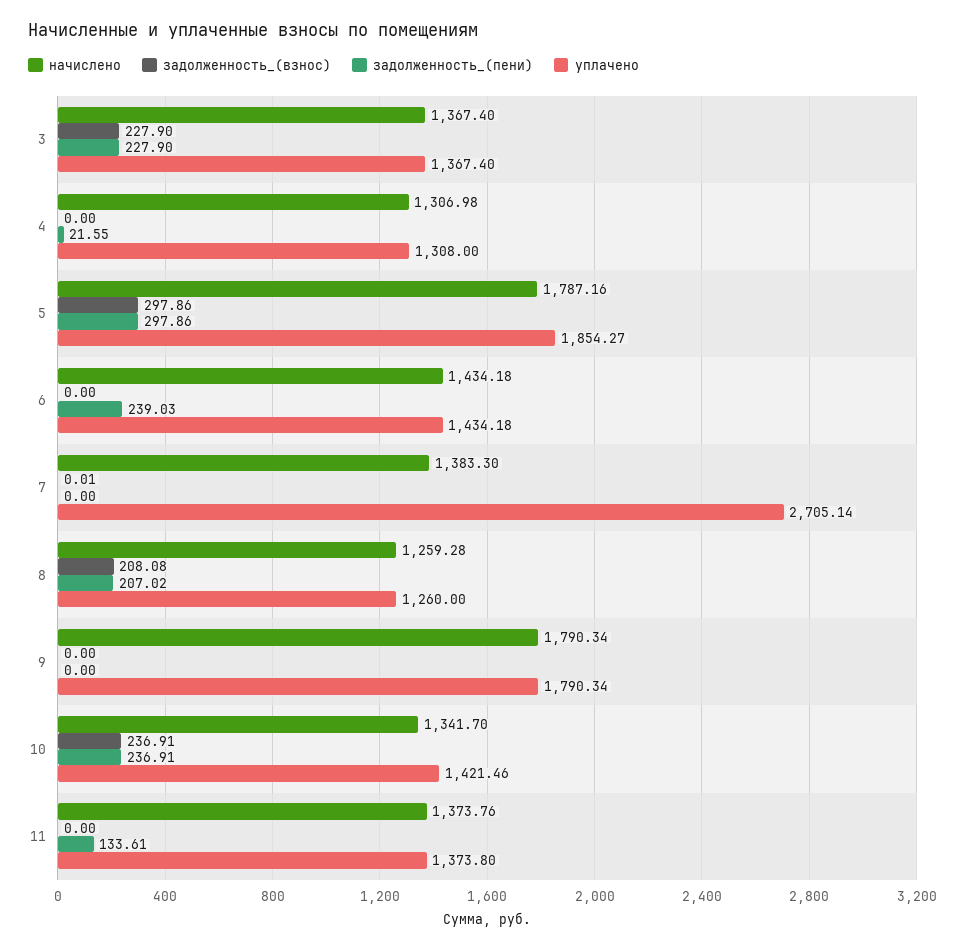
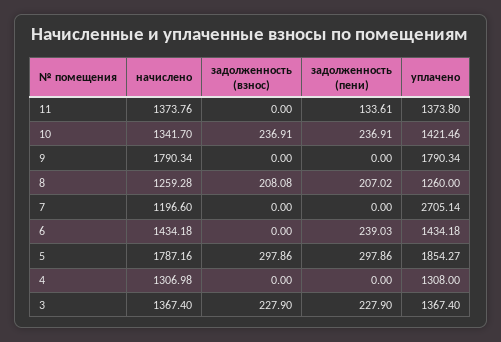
задолженность_(пени), 4: 21.55 -> 0
начислено, 7: 1383.3 -> 1196.6
задолженность_(взнос), 7: 0.01 -> 0

